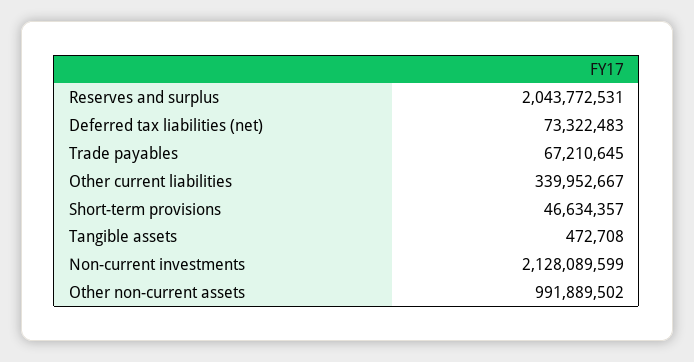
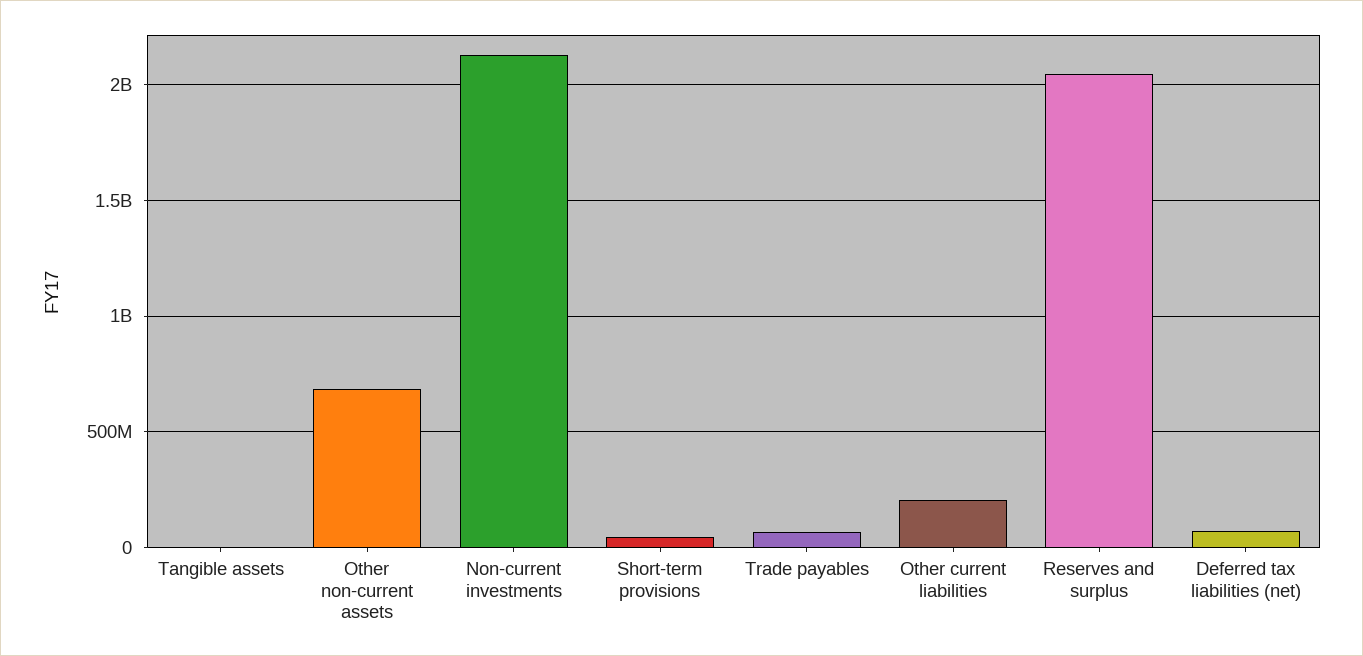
Other current liabilities: 339952667 -> 200000000
Other non-current assets: 991889502 -> 700000000

